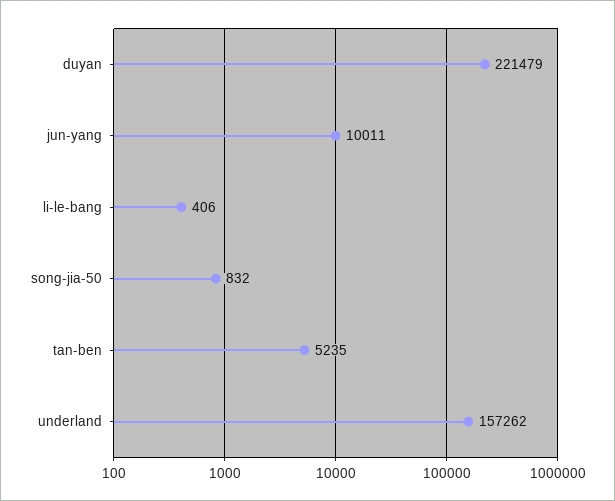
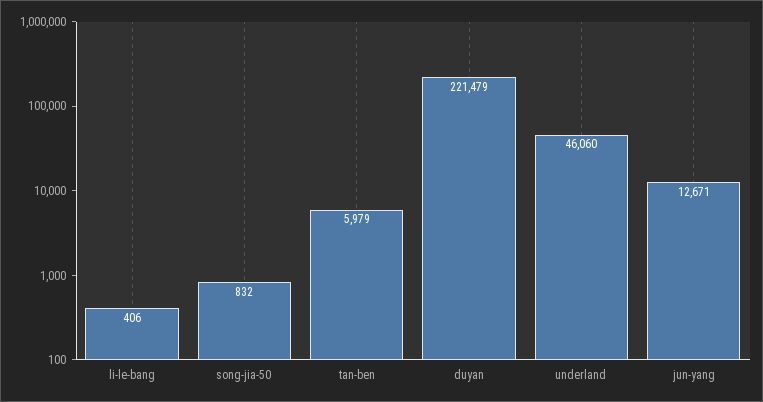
jun-yang: 10011 -> 12671
tan-ben: 5235 -> 5979
underland: 157262 -> 46060

